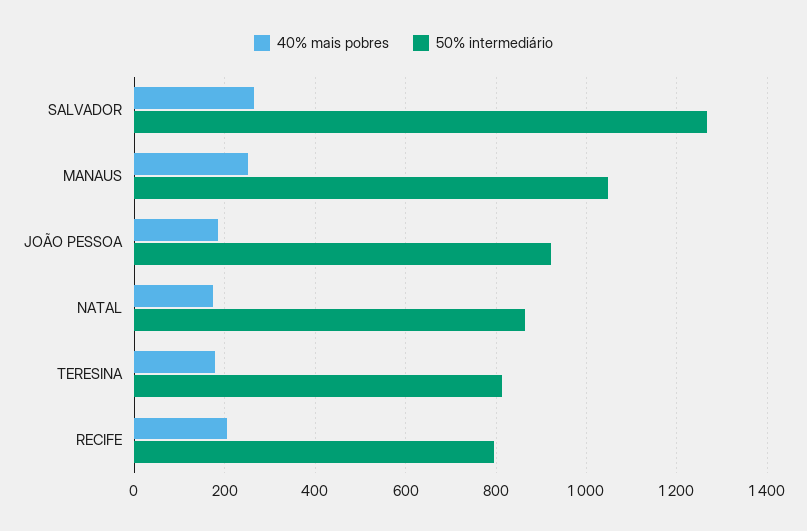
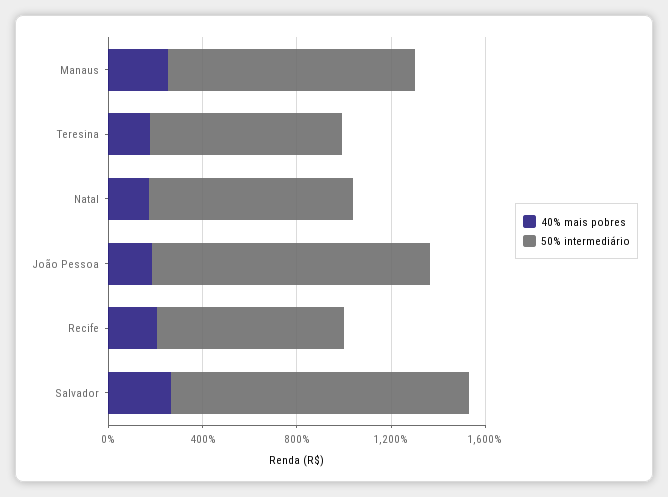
50% intermediário, JOÃO PESSOA: 920 -> 1200

